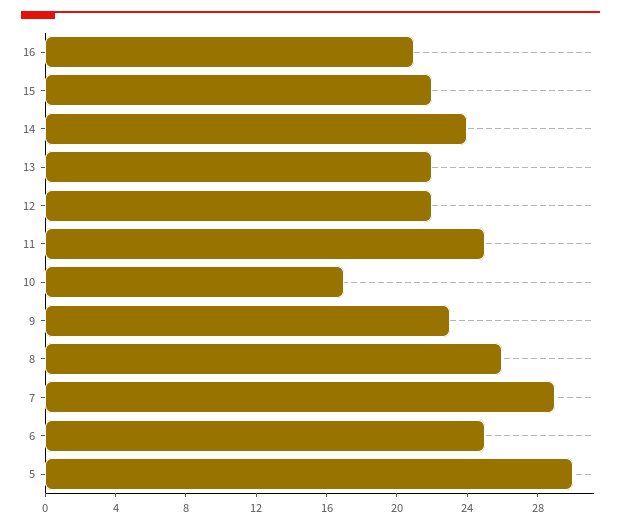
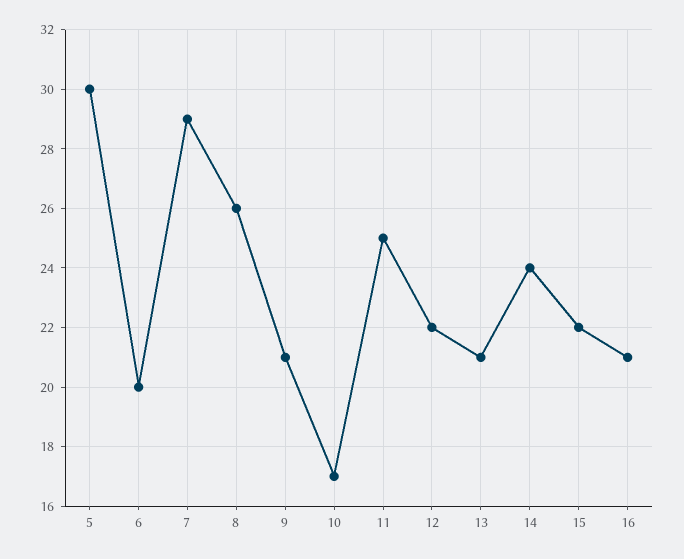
13: 22 -> 21
9: 23 -> 21
6: 25 -> 20

